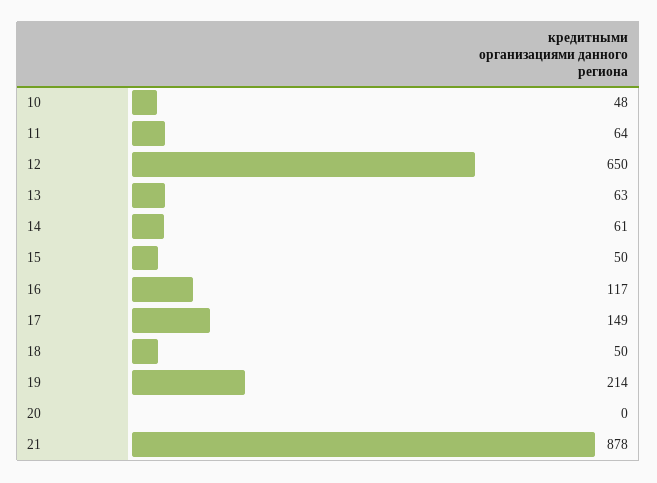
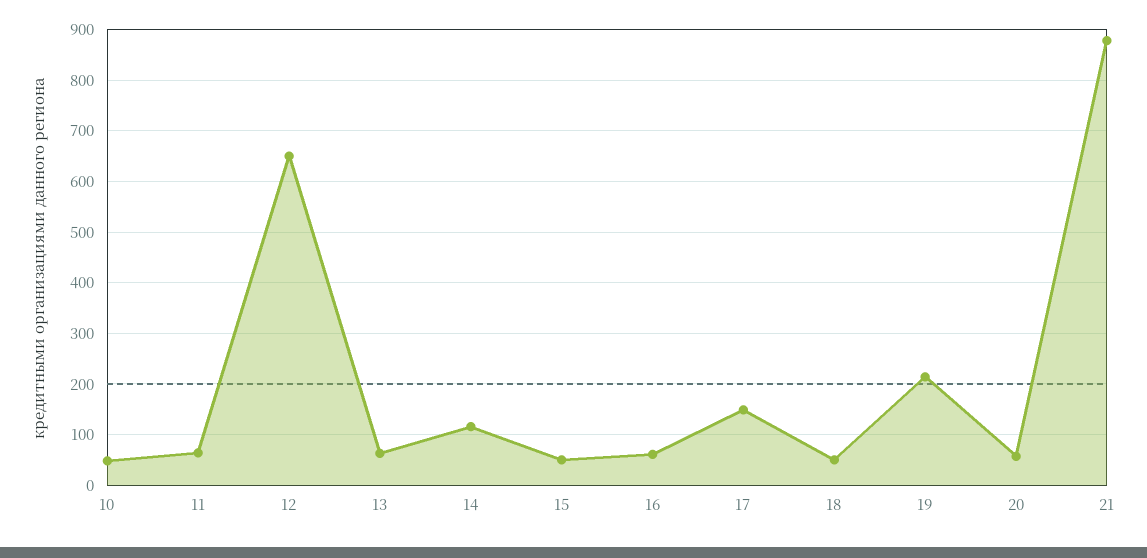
14: 61 -> 120
16: 117 -> 60
20: 0 -> 60

